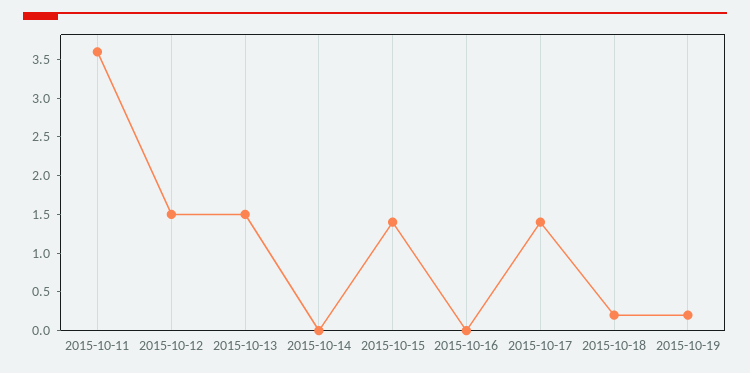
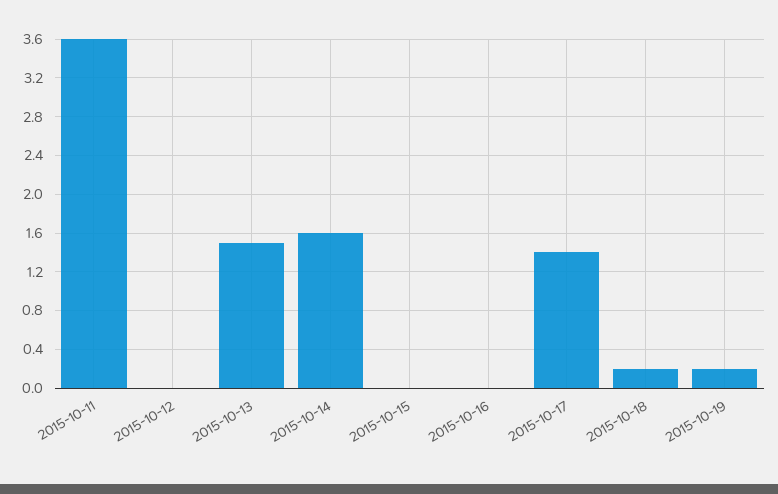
2015-10-12: 1.5 -> 0
2015-10-14: 0 -> 1.6
2015-10-15: 1.5 -> 0

